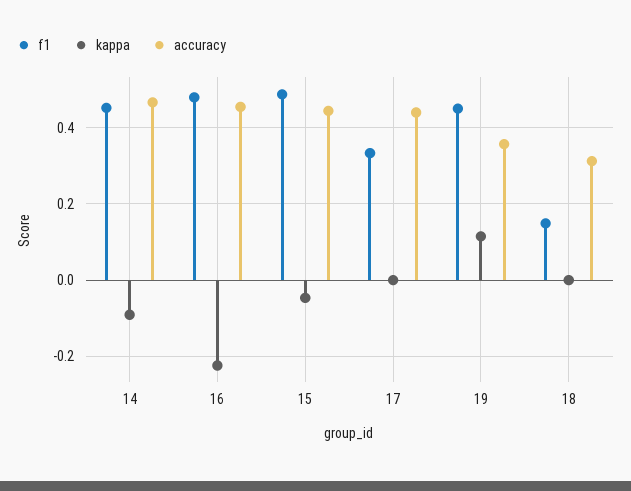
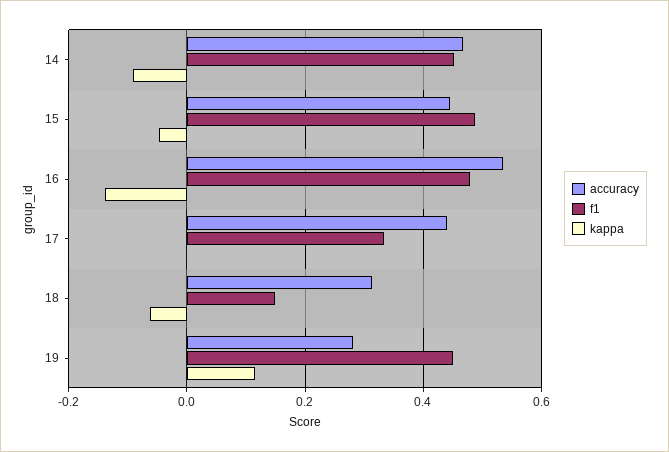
kappa, 16: -0.22 -> -0.14
accuracy, 16: 0.46 -> 0.54
accuracy, 19: 0.36 -> 0.28
kappa, 18: 0 -> -0.06

